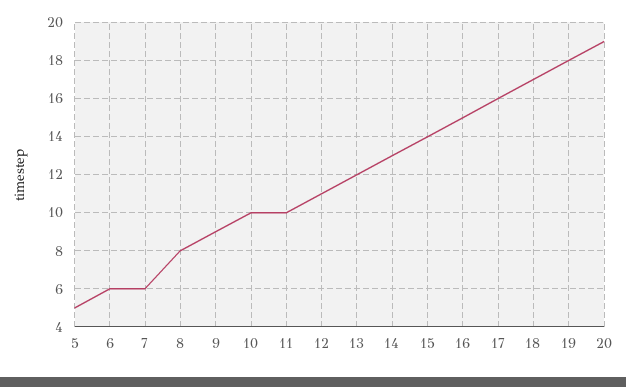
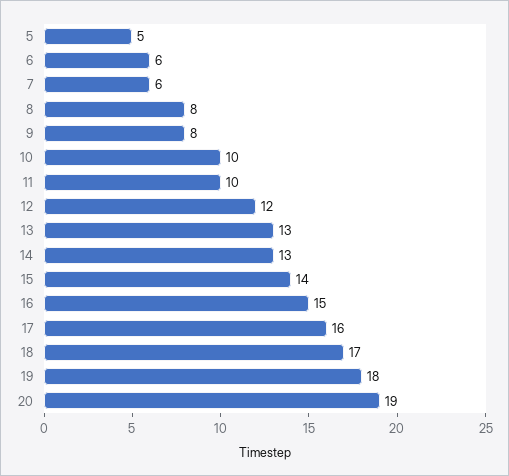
9: 9 -> 8
12: 11 -> 12
13: 12 -> 13

